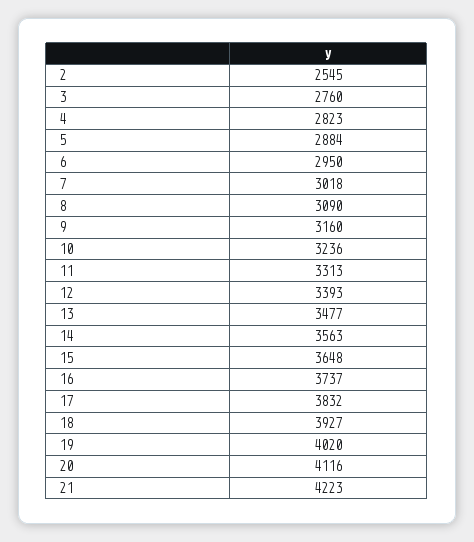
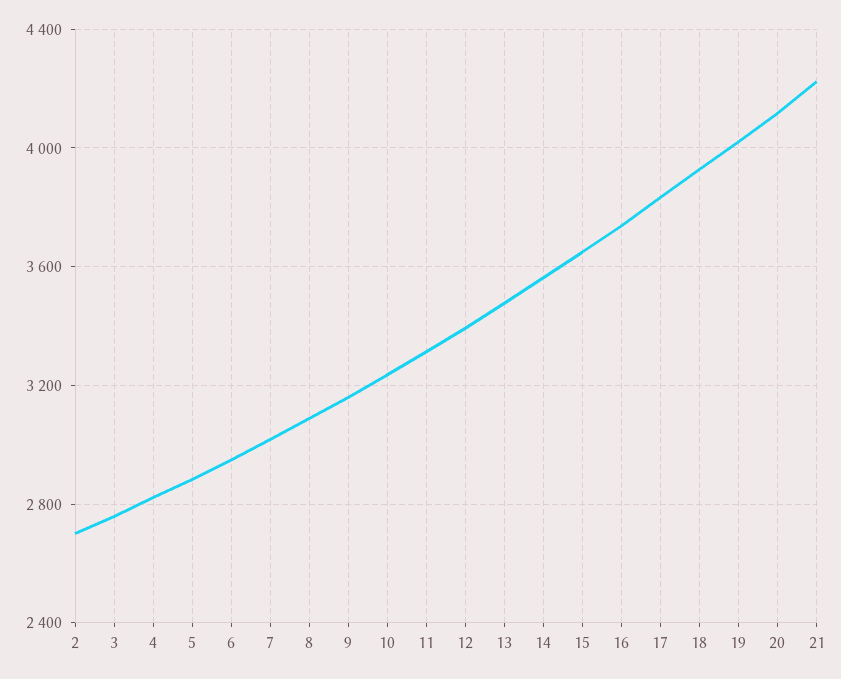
2: 2545 -> 2700

